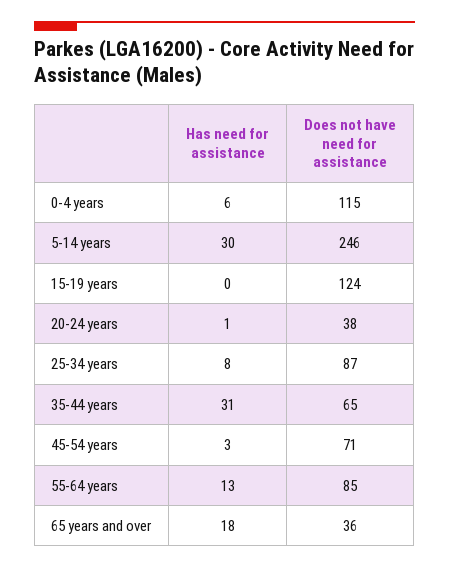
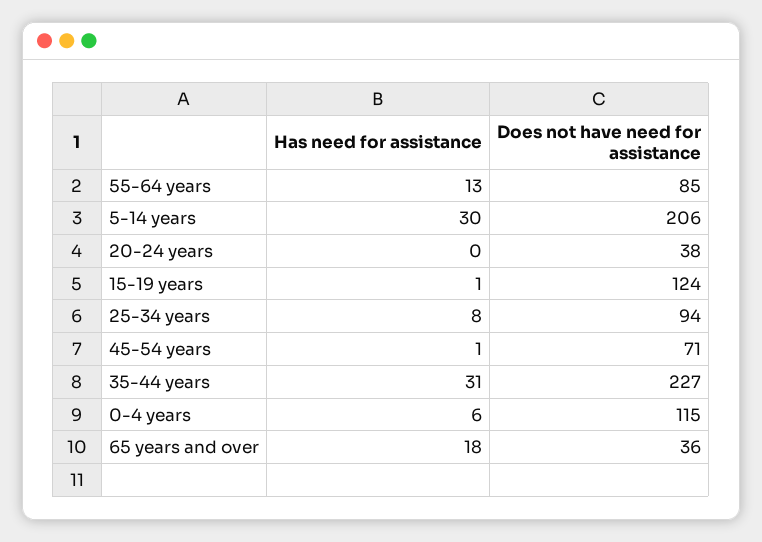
Does not have need for assistance, 5-14 years: 246 -> 206
Has need for assistance, 15-19 years: 0 -> 1
Has need for assistance, 20-24 years: 1 -> 0
Does not have need for assistance, 25-34 years: 87 -> 94
Does not have need for assistance, 35-44 years: 65 -> 227
Has need for assistance, 45-54 years: 3 -> 1

